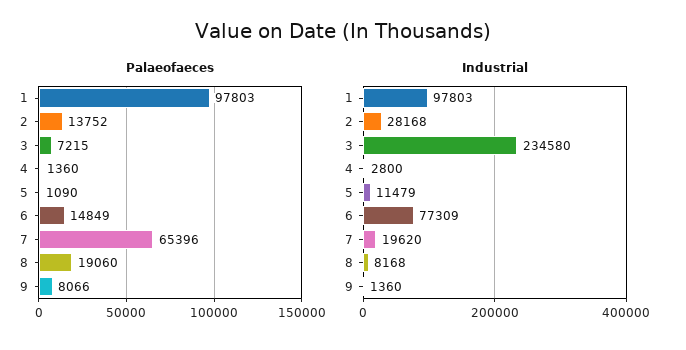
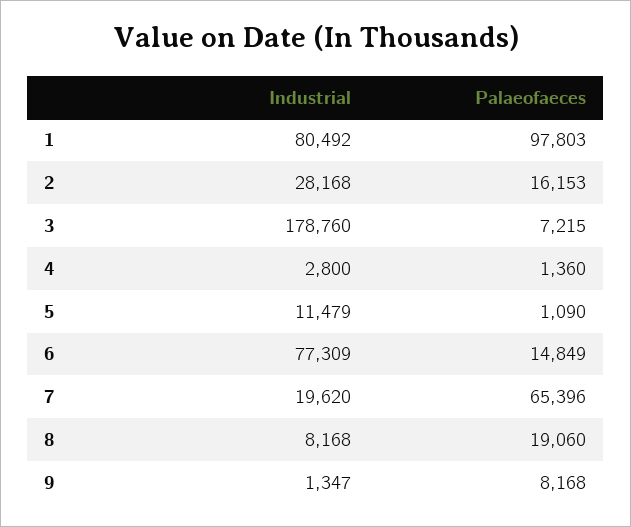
Palaeofaeces, 2: 13752 -> 16153
Palaeofaeces, 9: 8066 -> 8168
Industrial, 1: 97803 -> 80492
Industrial, 3: 234580 -> 178760
Industrial, 9: 1360 -> 1347

